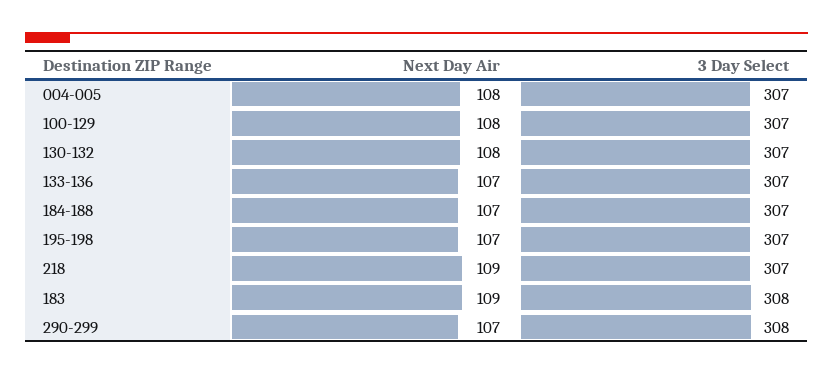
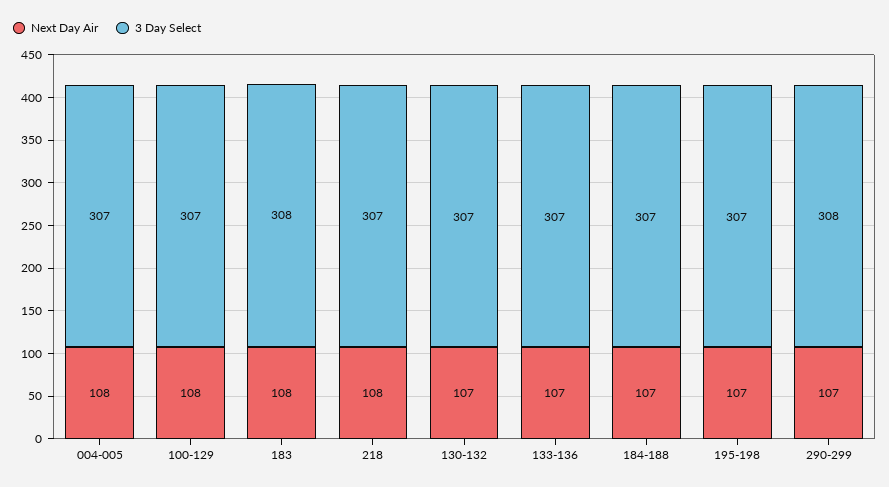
Next Day Air, 130-132: 108 -> 107
Next Day Air, 218: 109 -> 108
Next Day Air, 183: 109 -> 108

